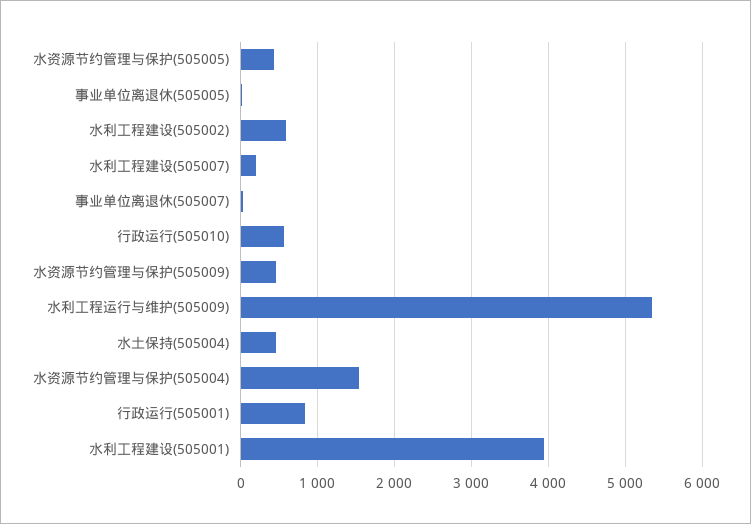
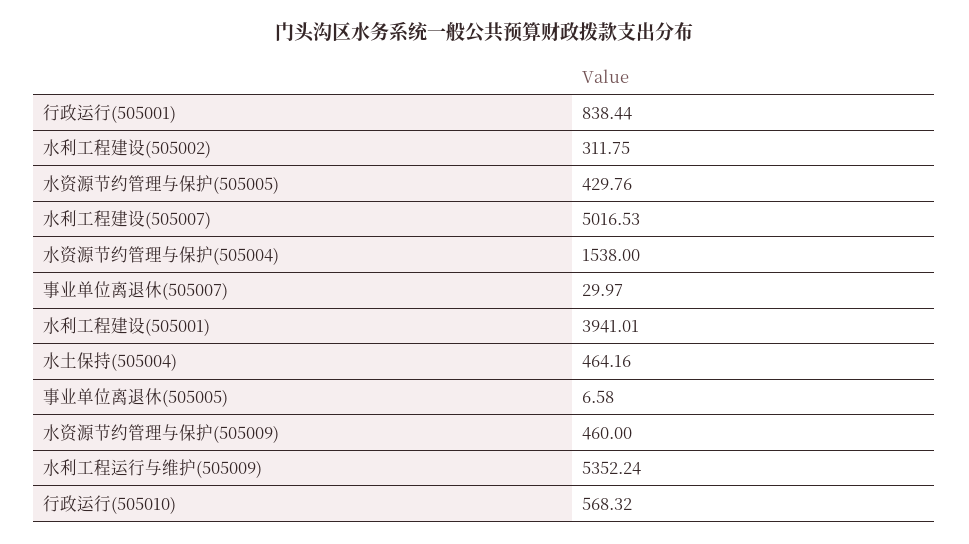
水利工程建设(505002): 600 -> 311.75
水利工程建设(505007): 200 -> 5016.53

